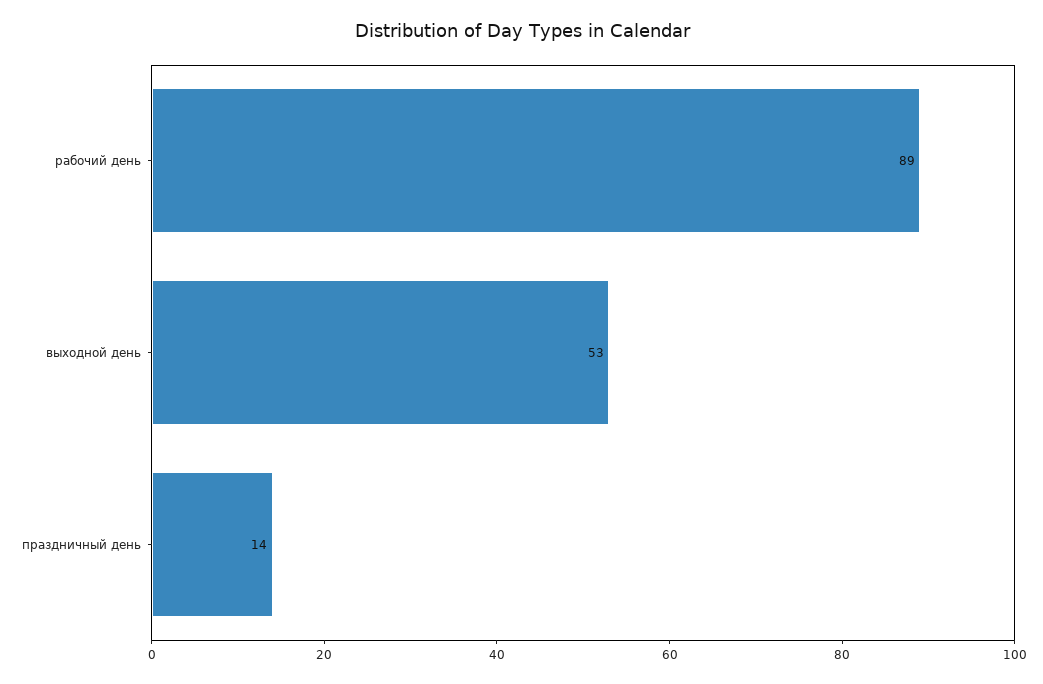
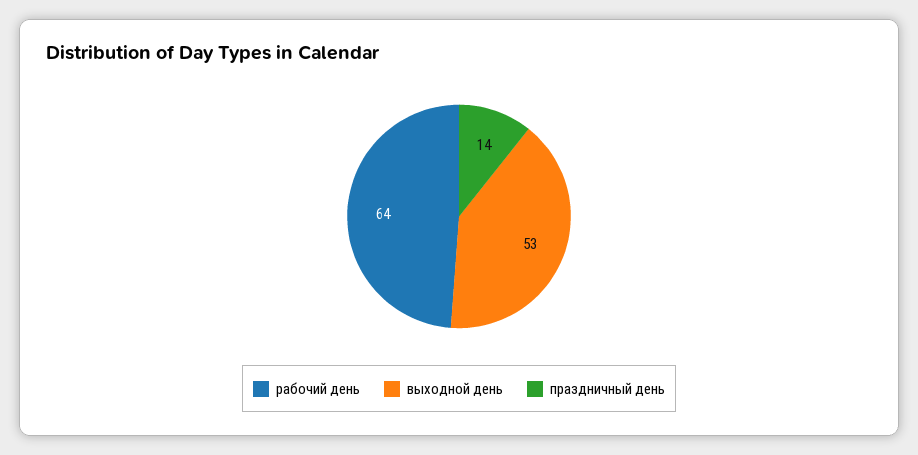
рабочий день: 89 -> 64

